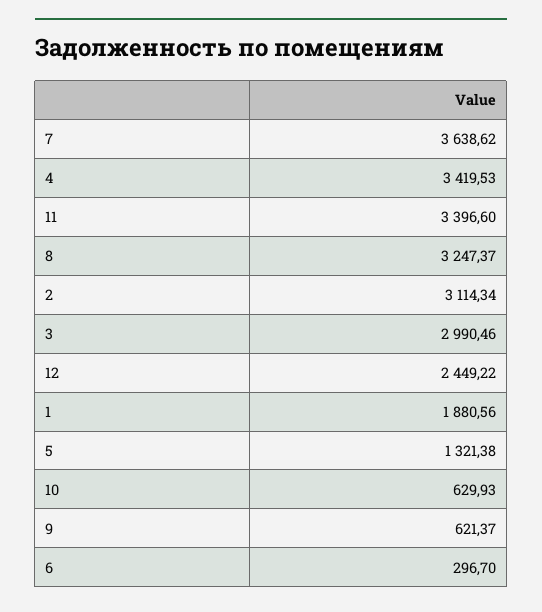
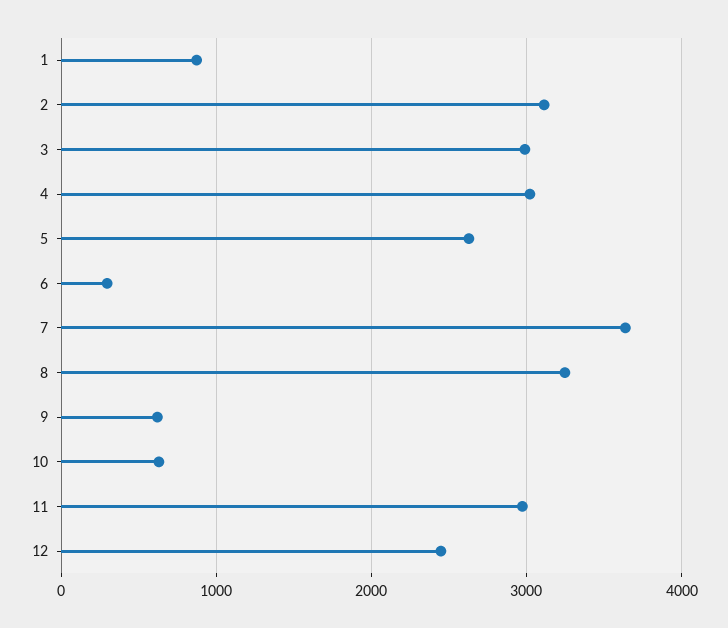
4: 3419.53 -> 3000
11: 3396.6 -> 3000
1: 1880.56 -> 900
5: 1321.38 -> 2600

